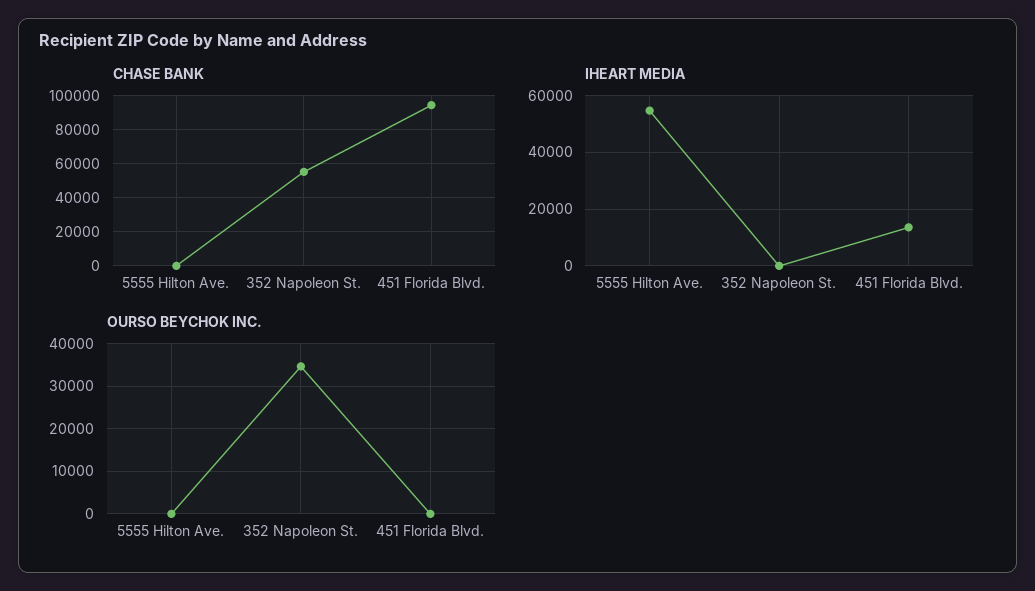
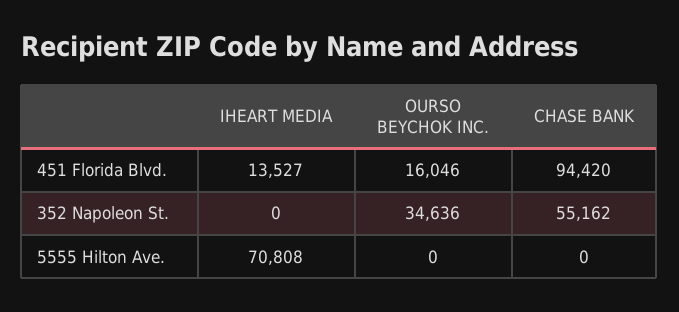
IHEART MEDIA, 5555 Hilton Ave.: 55000 -> 70808
OURSO BEYCHOK INC., 451 Florida Blvd.: 0 -> 16046

